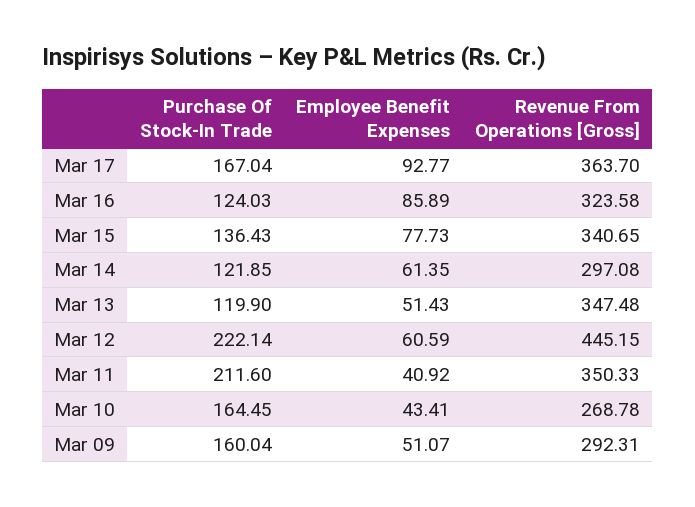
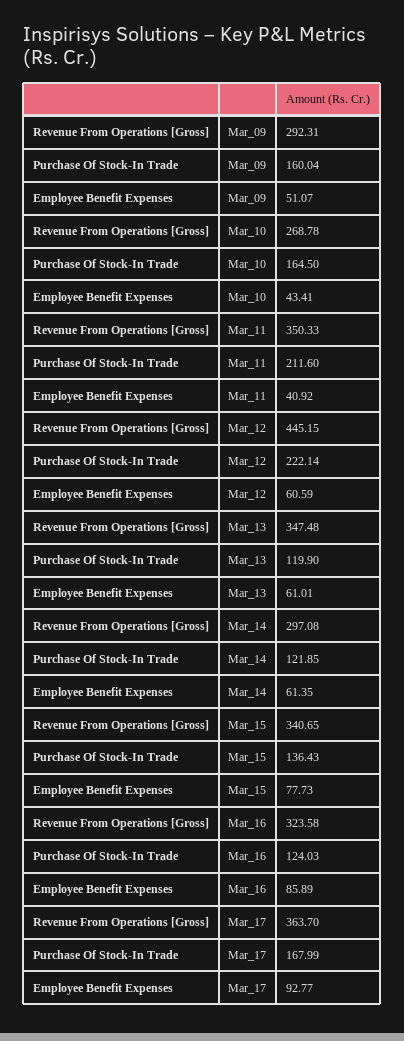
Purchase Of Stock-In Trade, Mar 17: 167.04 -> 167.99
Employee Benefit Expenses, Mar 13: 51.43 -> 61.01
Purchase Of Stock-In Trade, Mar 10: 164.45 -> 164.5

